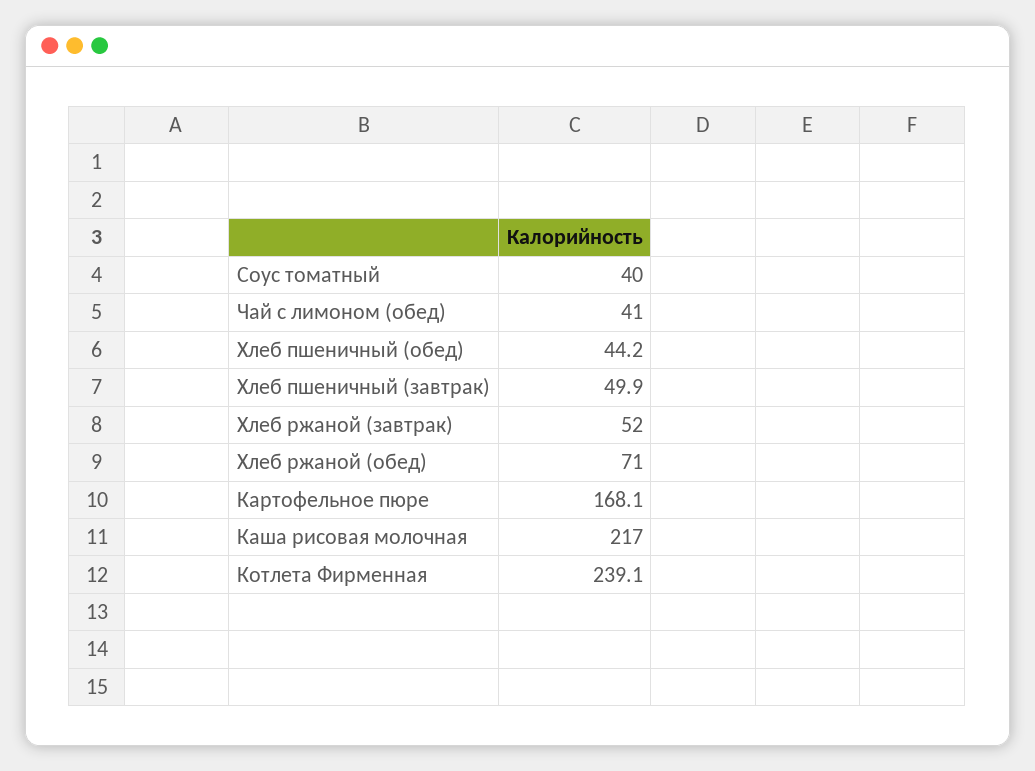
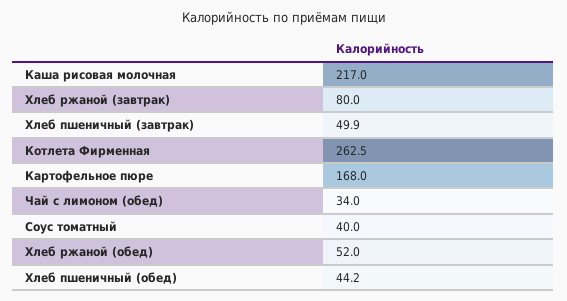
Чай с лимоном (обед): 41 -> 34
Хлеб ржаной (завтрак): 52 -> 80
Хлеб ржаной (обед): 71 -> 52
Картофельное пюре: 168.1 -> 168
Котлета Фирменная: 239.1 -> 262.5

